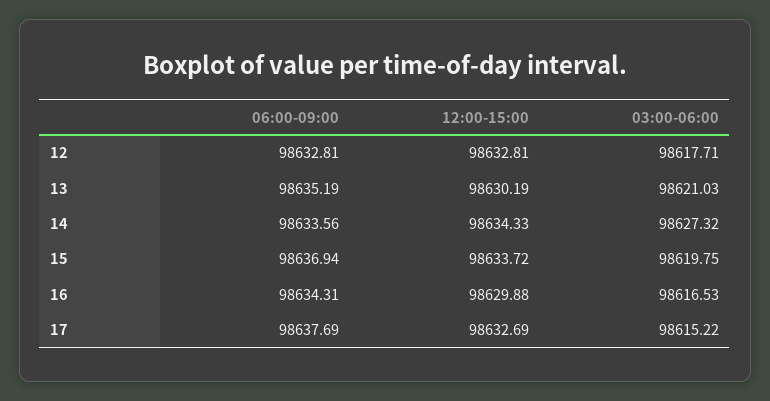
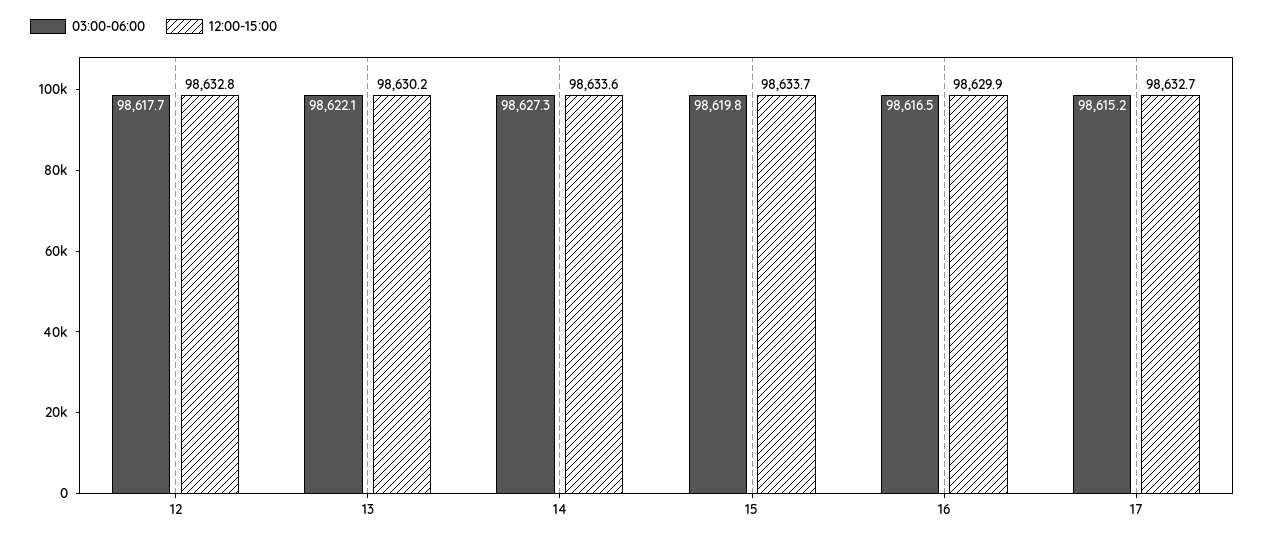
06:00-09:00, 12: 98632.81 -> none
06:00-09:00, 13: 98635.19 -> none
03:00-06:00, 13: 98621.03 -> 98622.1
06:00-09:00, 14: 98633.56 -> none
12:00-15:00, 14: 98634.33 -> 98633.6
06:00-09:00, 15: 98636.94 -> none
06:00-09:00, 16: 98634.31 -> none
06:00-09:00, 17: 98637.69 -> none

